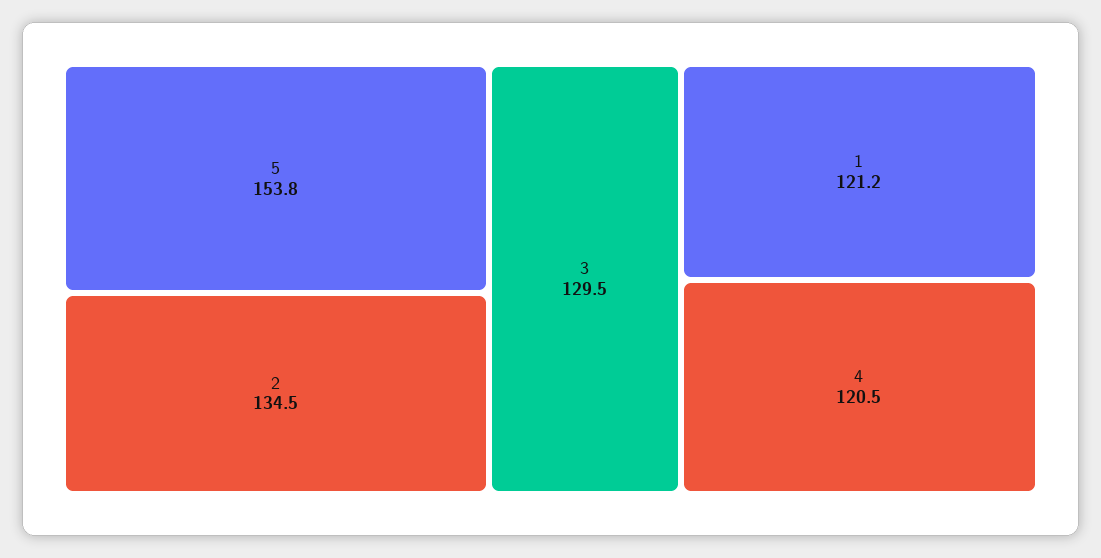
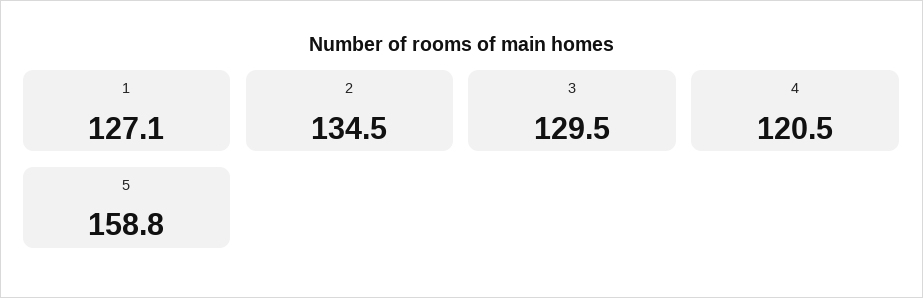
5: 153.8 -> 158.8
1: 121.2 -> 127.1

